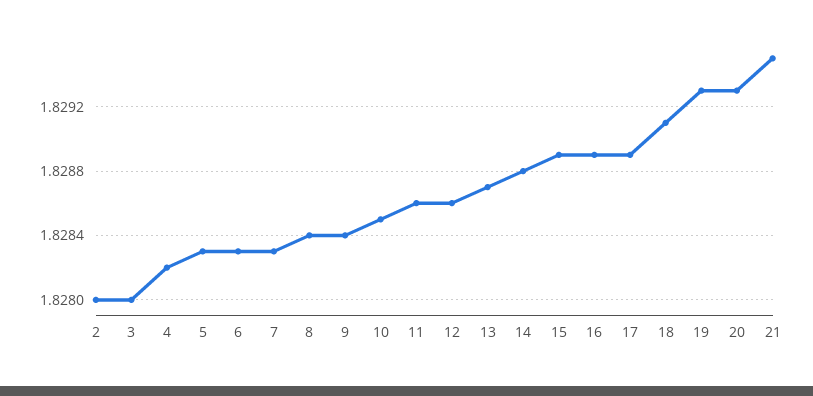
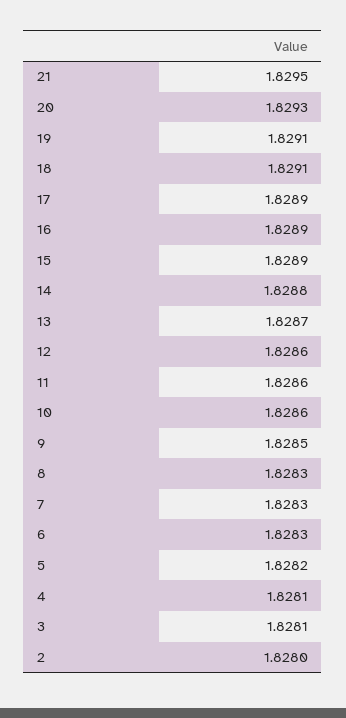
3: 1.828 -> 1.8281
4: 1.8282 -> 1.8281
5: 1.8283 -> 1.8282
8: 1.8284 -> 1.8283
9: 1.8284 -> 1.8285
10: 1.8285 -> 1.8286
19: 1.8293 -> 1.8291

